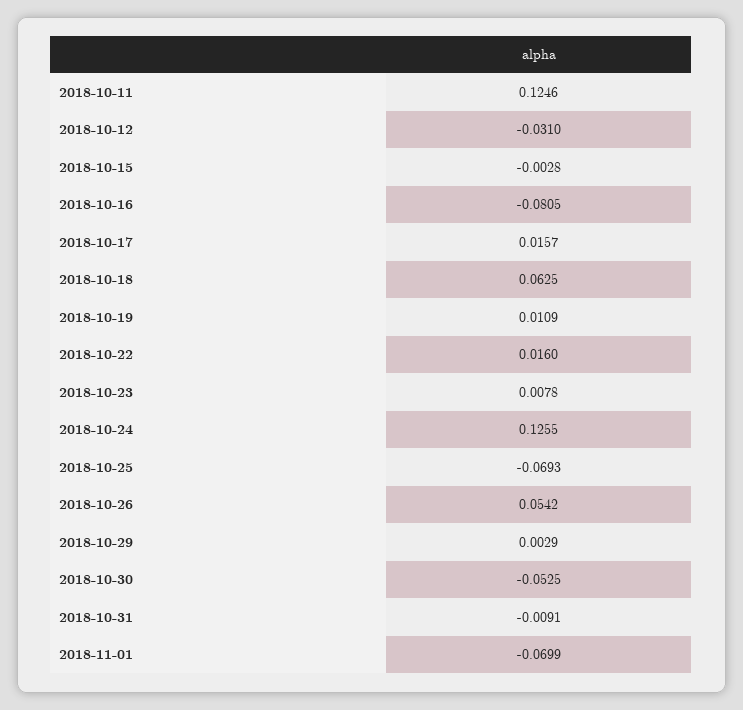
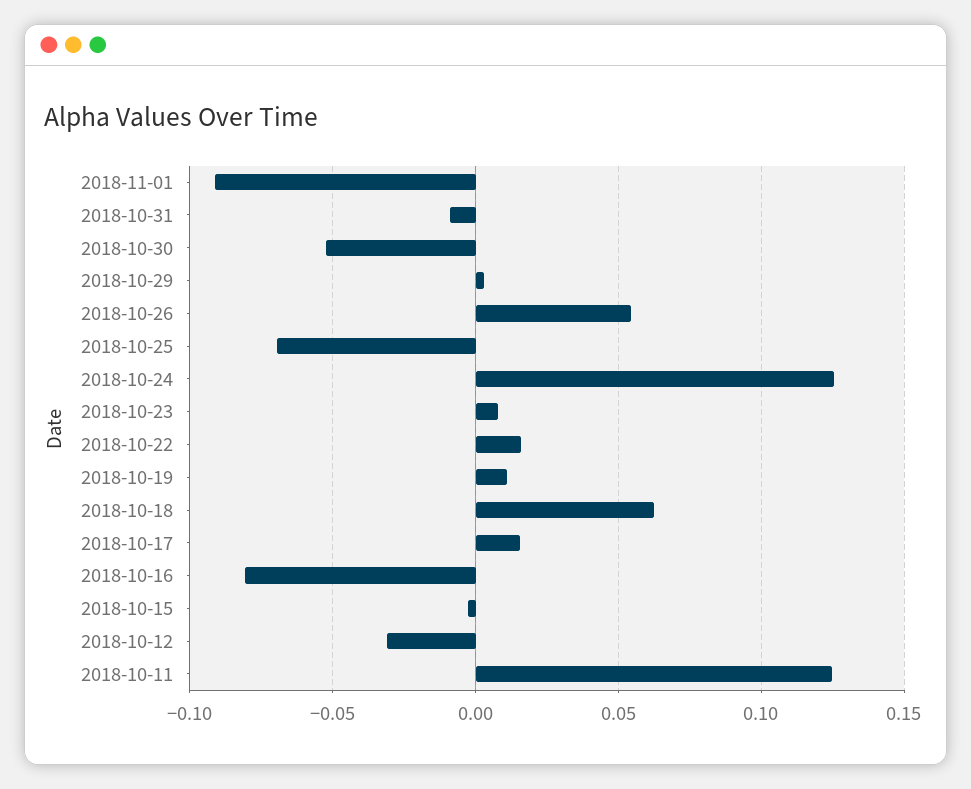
2018-11-01: -0.0699 -> -0.09

